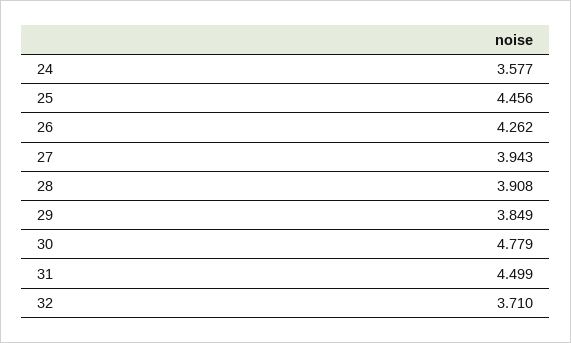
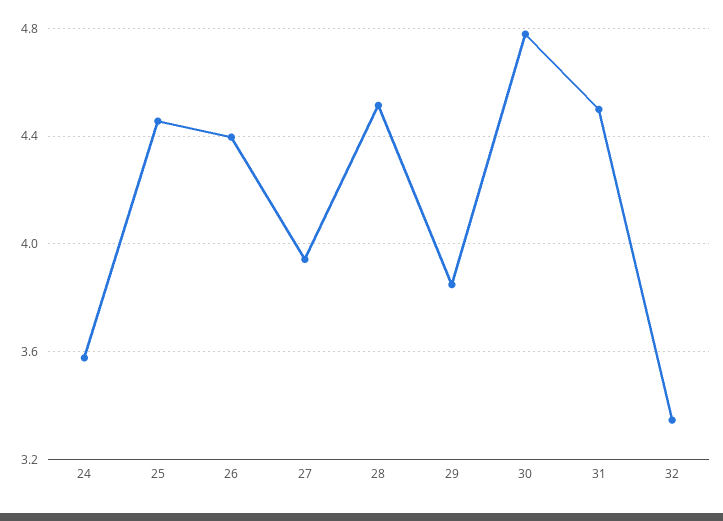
26: 4.262 -> 4.4
28: 3.908 -> 4.5
32: 3.71 -> 3.35

